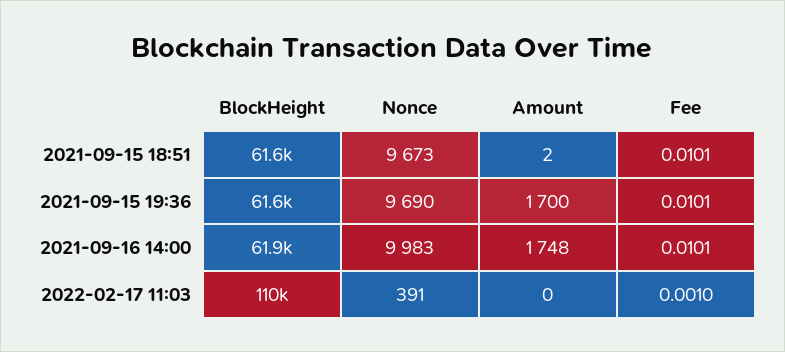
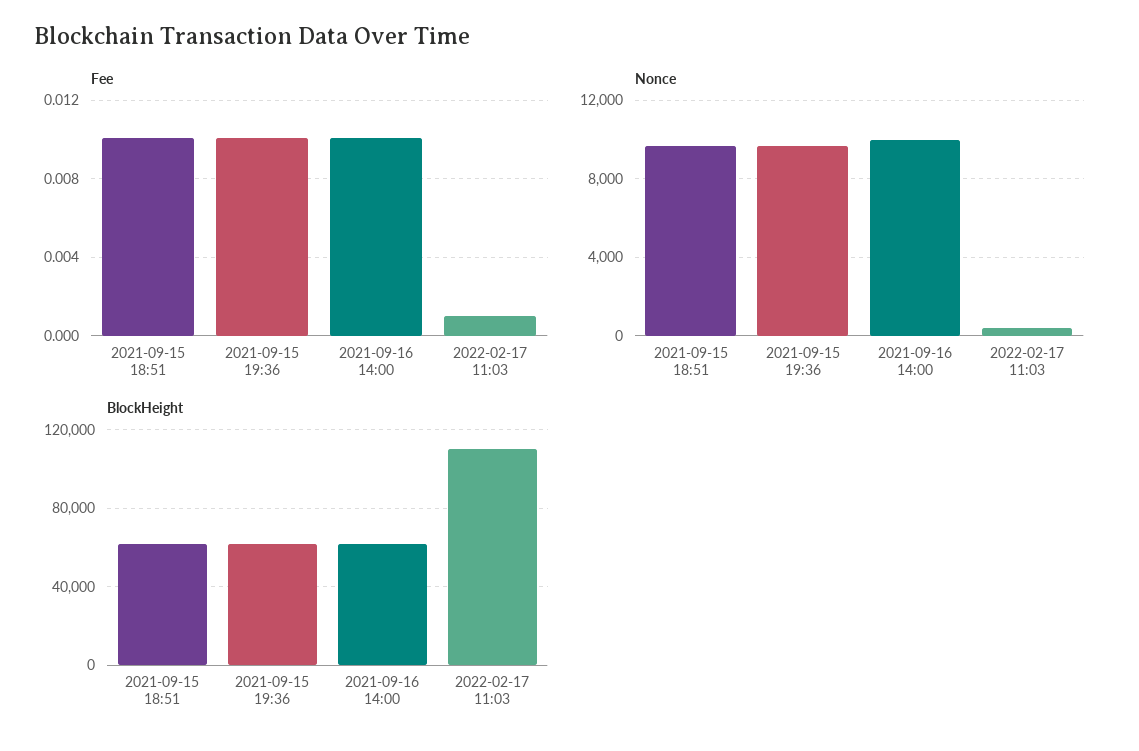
Amount, 2021-09-15 18:51: 2 -> none
Amount, 2021-09-15 19:36: 1700 -> none
Amount, 2021-09-16 14:00: 1748 -> none
Amount, 2022-02-17 11:03: 0 -> none

